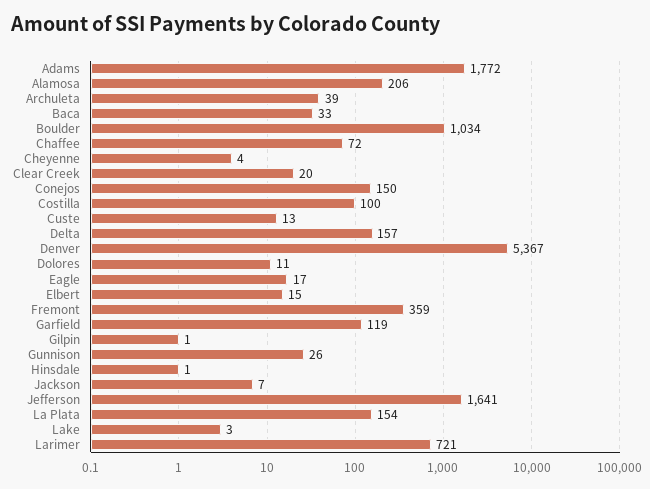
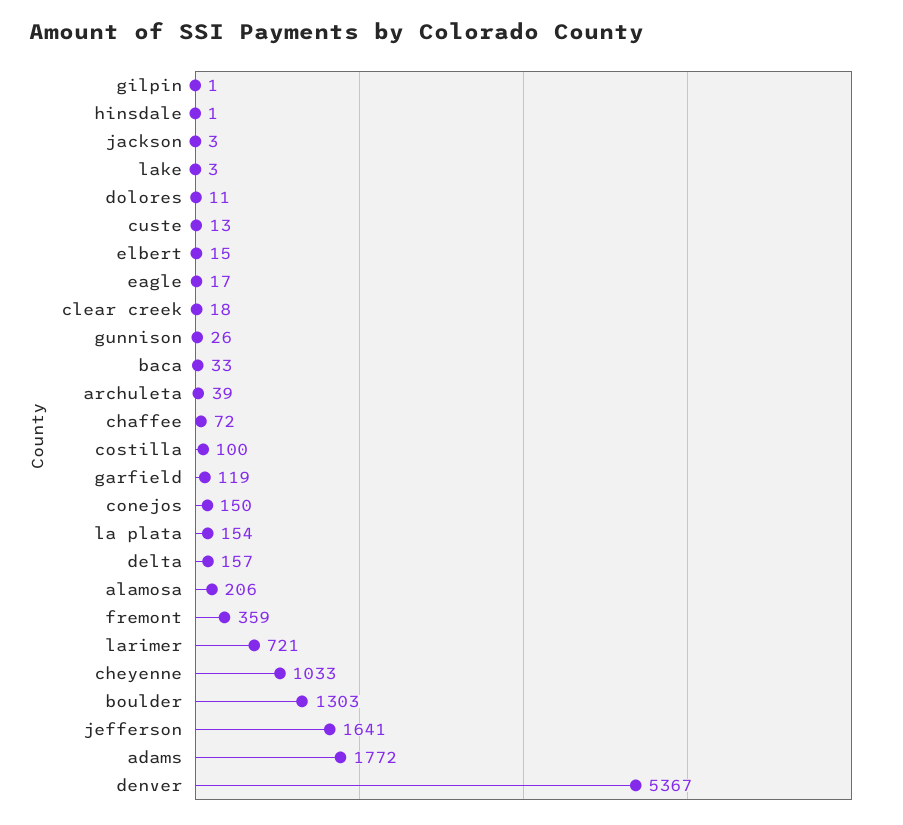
Boulder: 1034 -> 1303
Cheyenne: 4 -> 1033
Clear Creek: 20 -> 18
Jackson: 7 -> 3

